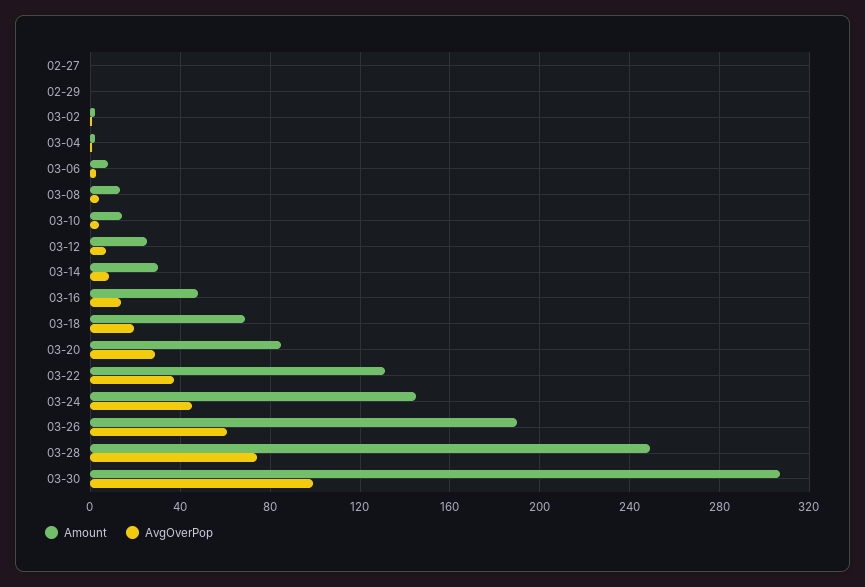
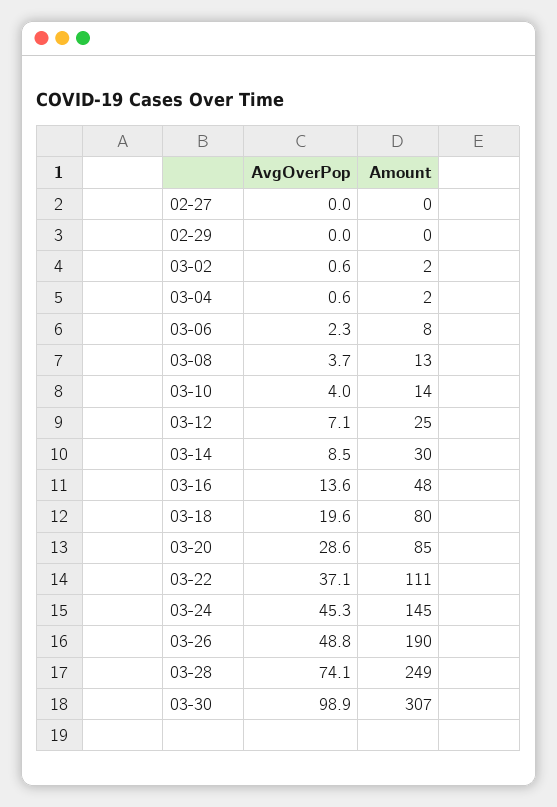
Amount, 03-18: 70 -> 80
Amount, 03-22: 130 -> 111
AvgOverPop, 03-26: 60 -> 48.8

